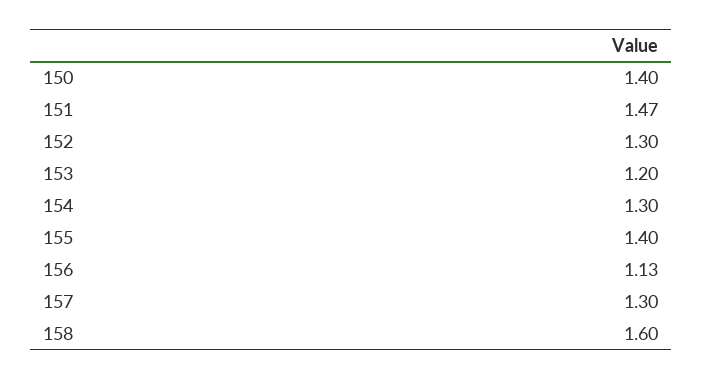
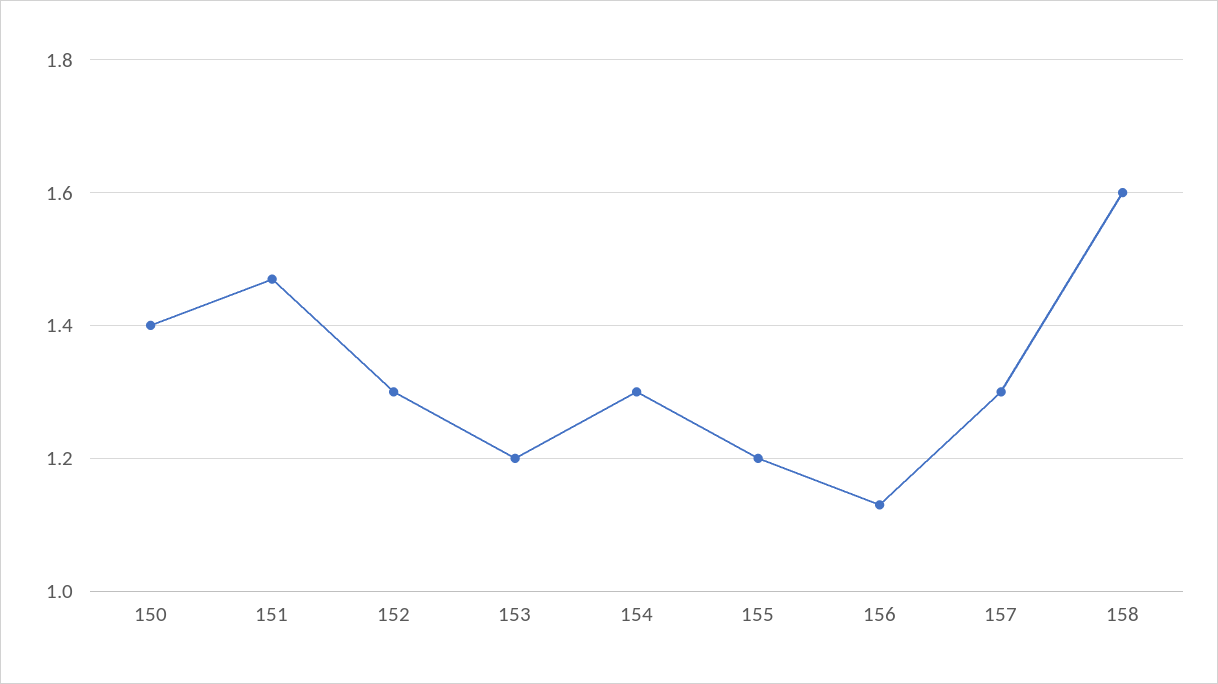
155: 1.4 -> 1.2

